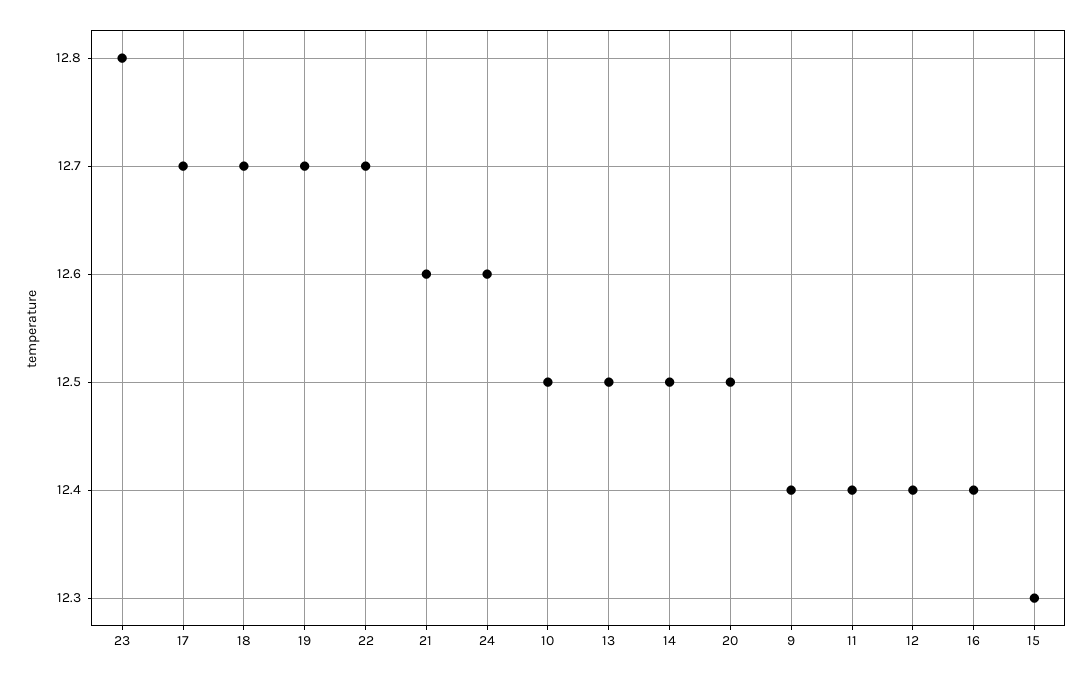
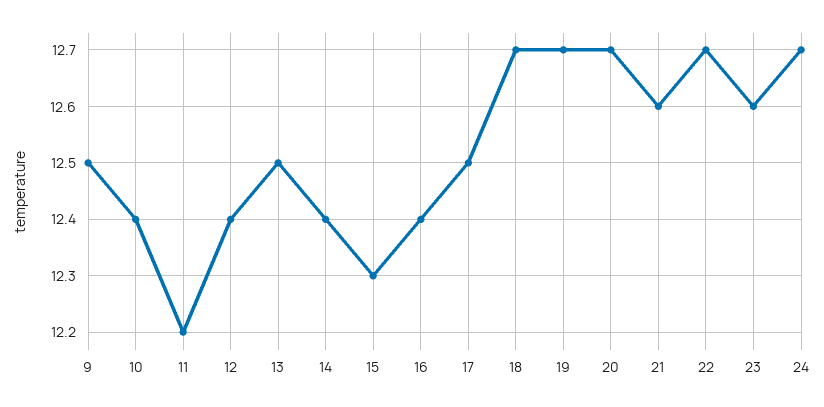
23: 12.8 -> 12.6
17: 12.7 -> 12.5
24: 12.6 -> 12.7
10: 12.5 -> 12.4
14: 12.5 -> 12.4
20: 12.5 -> 12.7
9: 12.4 -> 12.5
11: 12.4 -> 12.2

